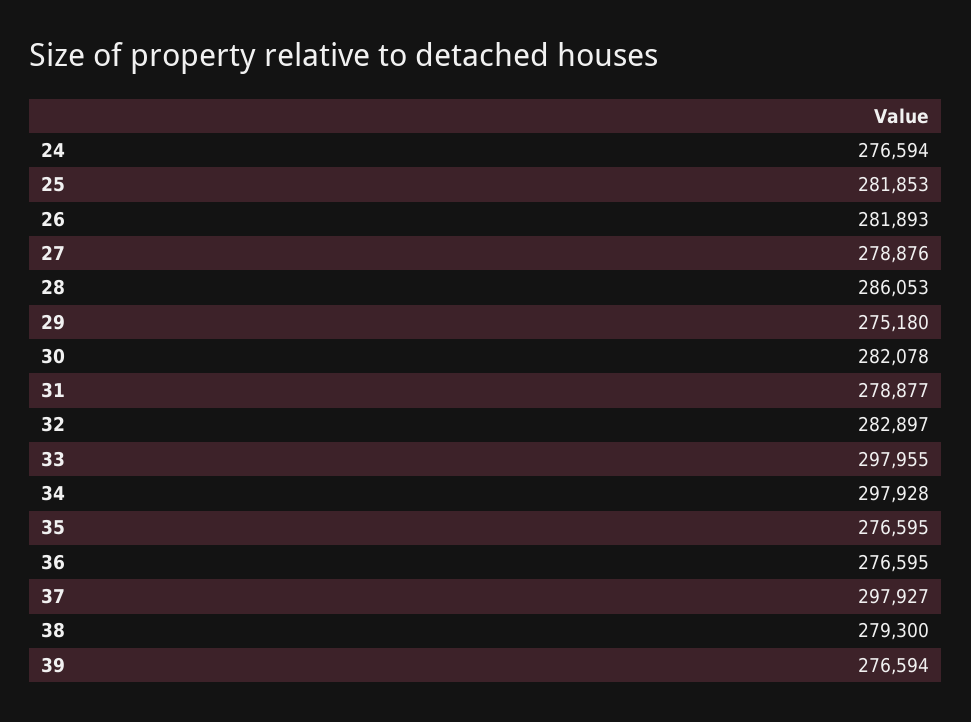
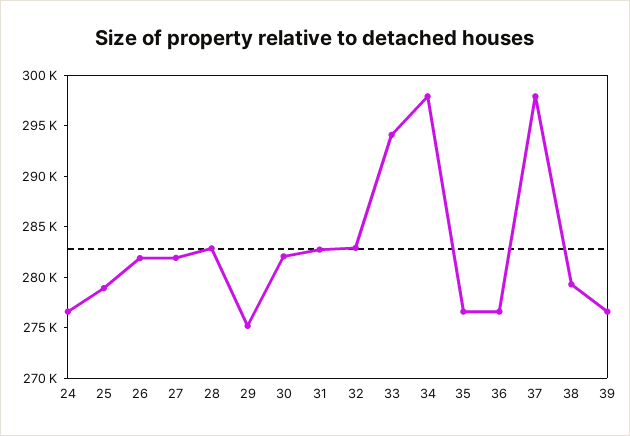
25: 281853 -> 279000
27: 278876 -> 282000
28: 286053 -> 283000
31: 278877 -> 283000
33: 297955 -> 294000

